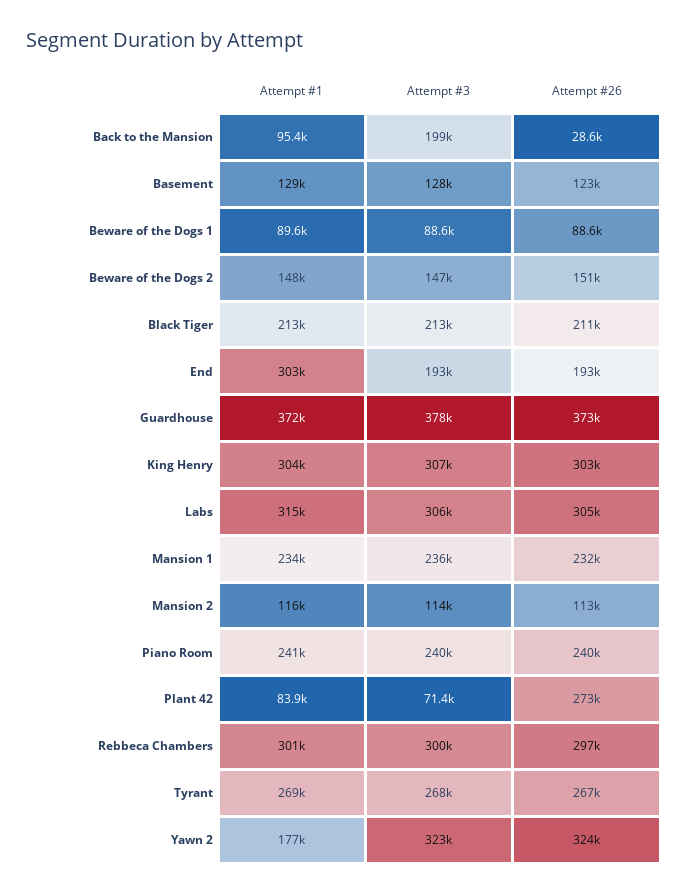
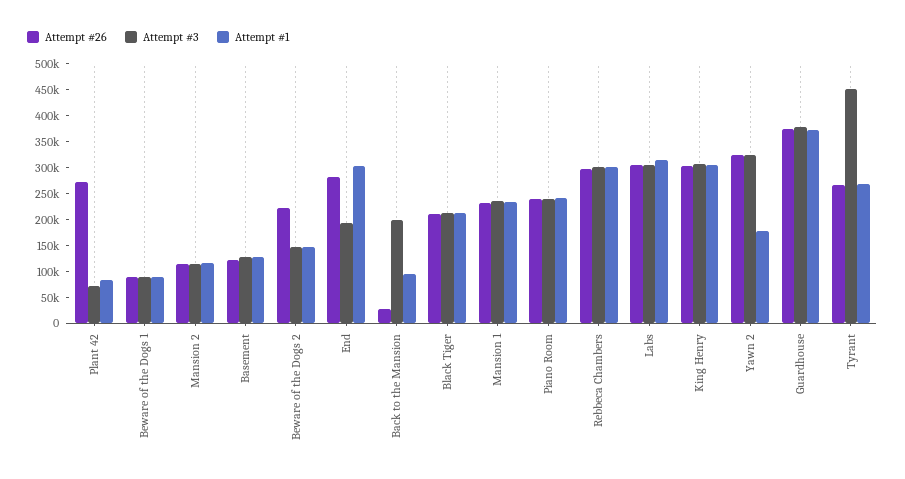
Attempt #26, Beware of the Dogs 2: 151000 -> 225000
Attempt #26, End: 193000 -> 275000
Attempt #3, Tyrant: 268000 -> 450000

